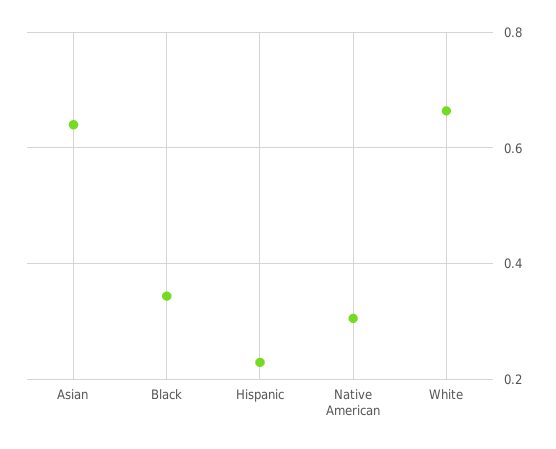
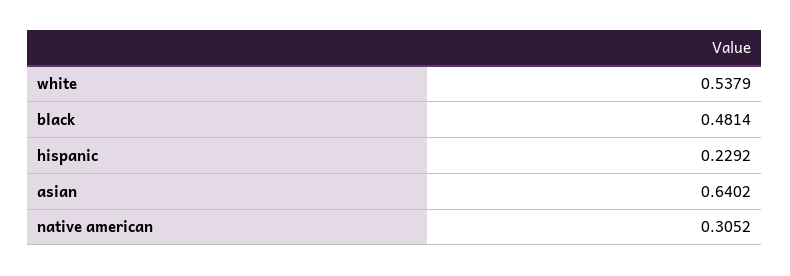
Black: 0.34 -> 0.4814
White: 0.66 -> 0.5379

